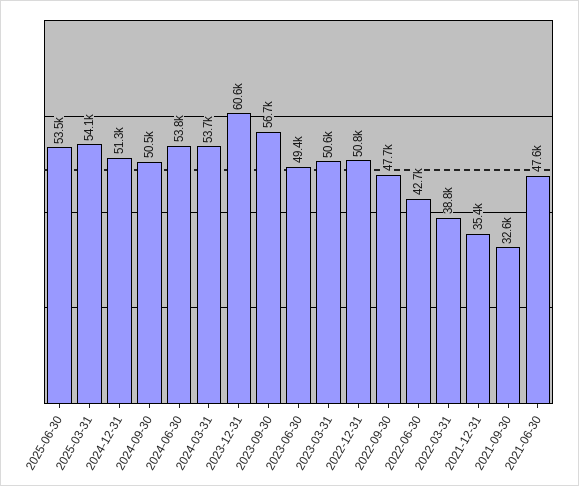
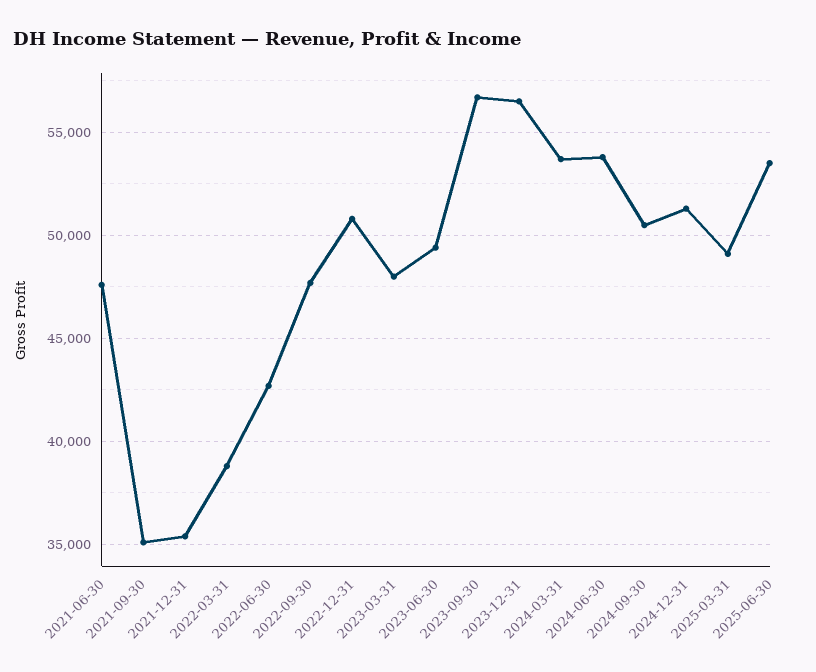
2025-03-31: 54100 -> 49000
2023-12-31: 60600 -> 56500
2023-03-31: 50600 -> 48000
2021-09-30: 32600 -> 35000

